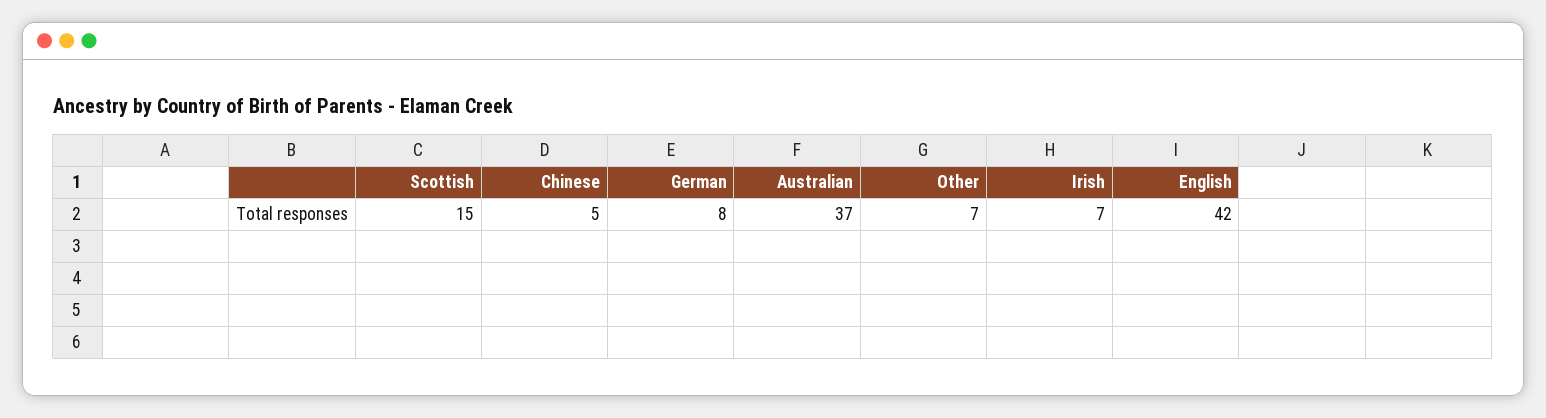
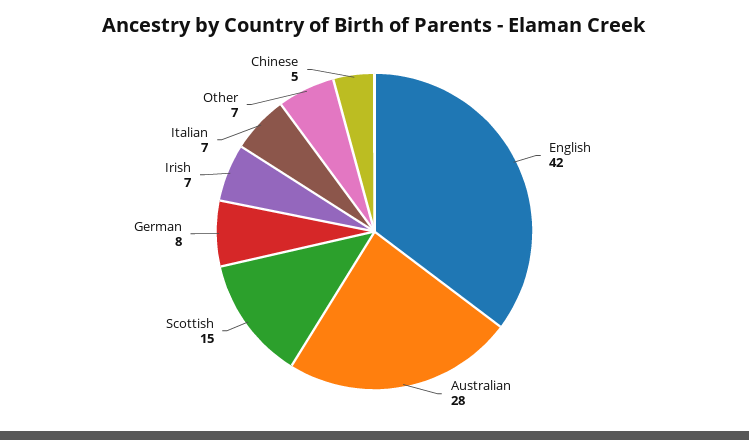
Australian: 37 -> 28
Italian: none -> 7

